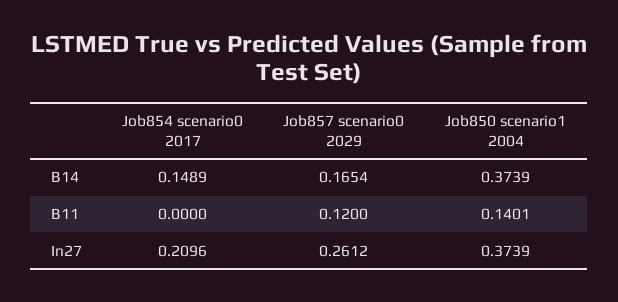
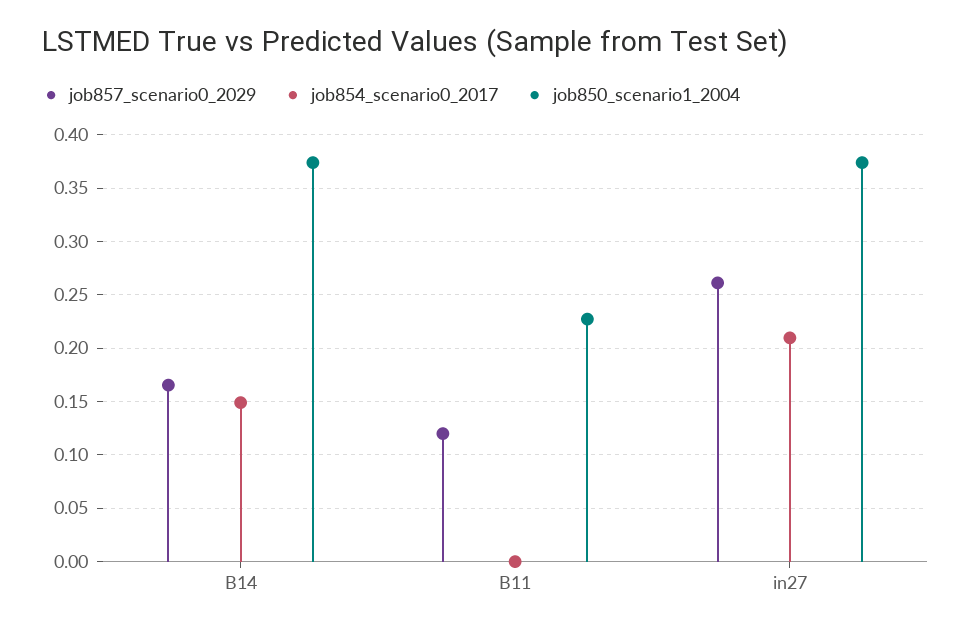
Job850 scenario1 2004, B11: 0.1401 -> 0.23

